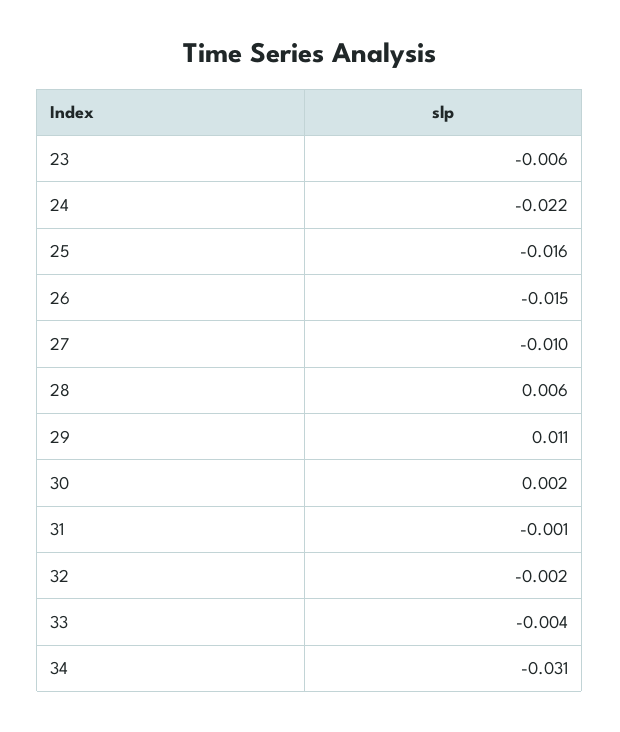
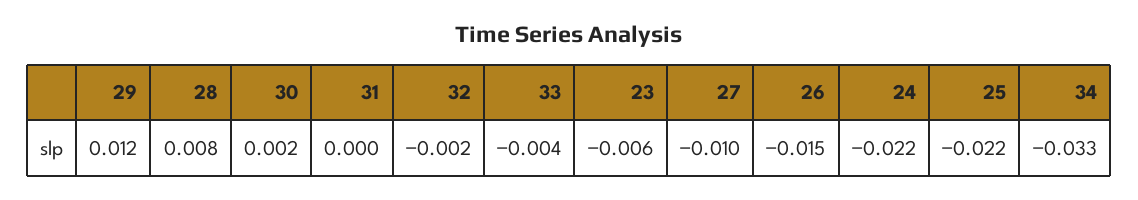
25: -0.016 -> -0.022
28: 0.006 -> 0.008
29: 0.011 -> 0.012
31: -0.001 -> 0
34: -0.031 -> -0.033

